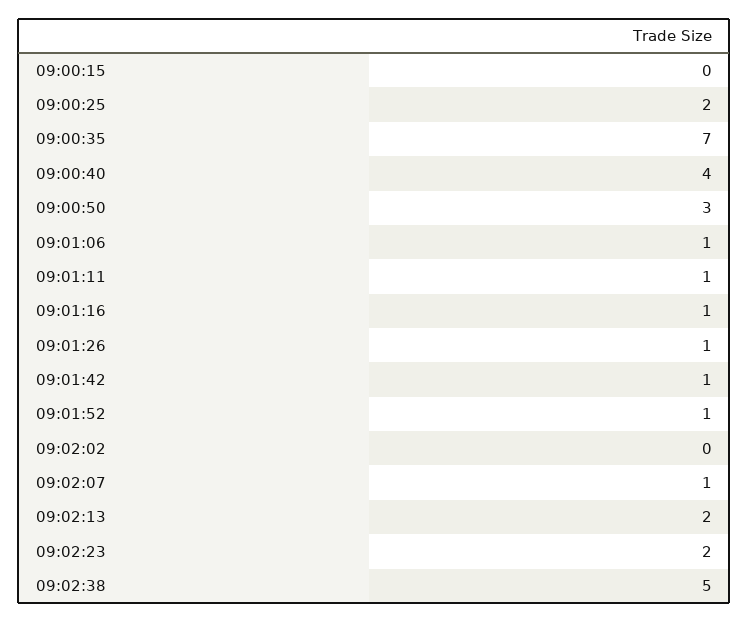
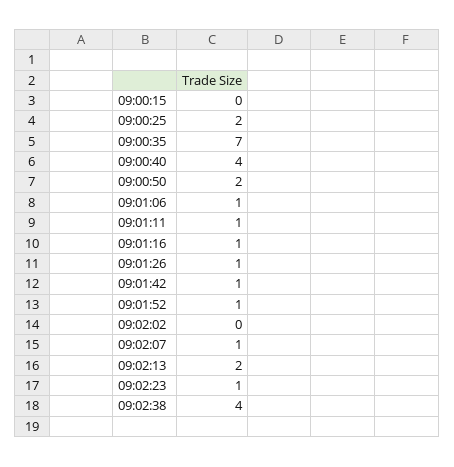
09:00:50: 3 -> 2
09:02:23: 2 -> 1
09:02:38: 5 -> 4

